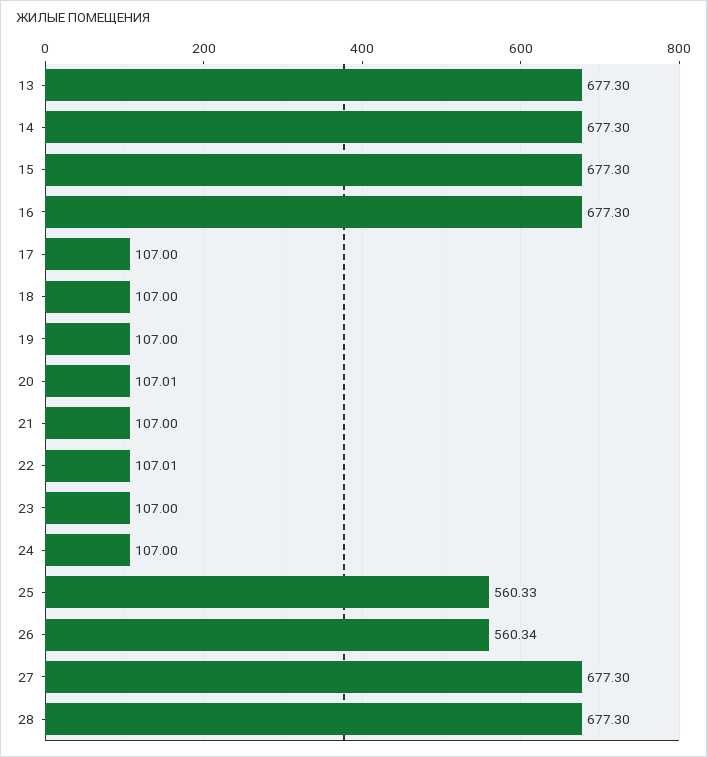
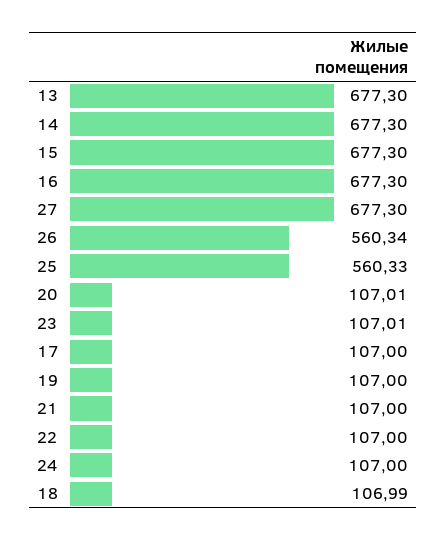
18: 107 -> 106.99
22: 107.01 -> 107
23: 107 -> 107.01
28: 677.3 -> none

